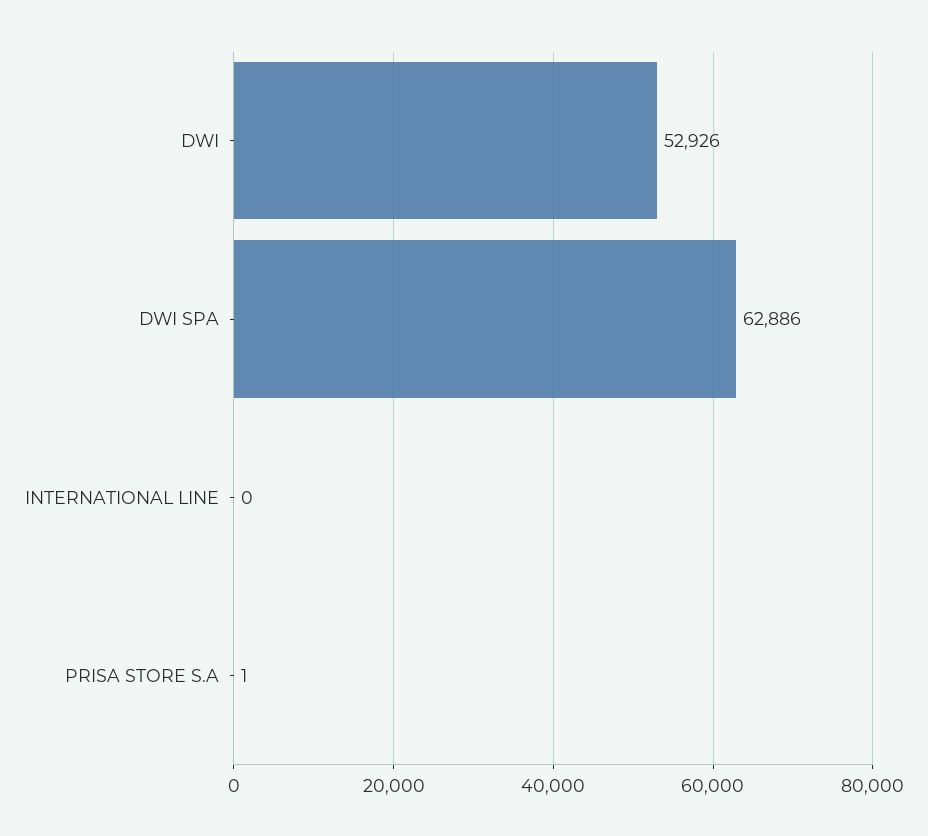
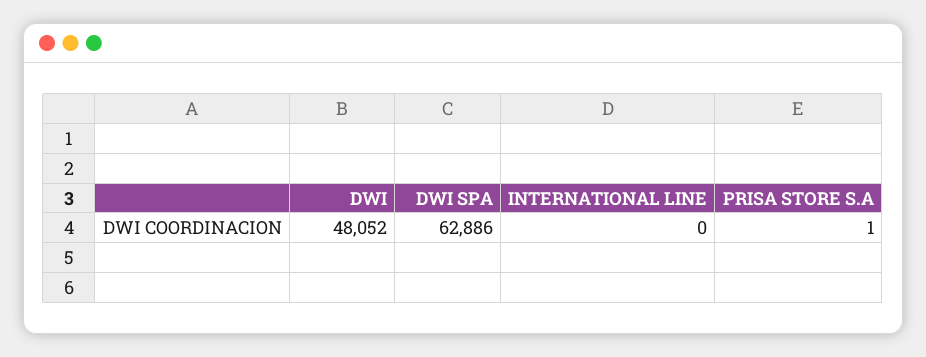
DWI: 52926 -> 48052

